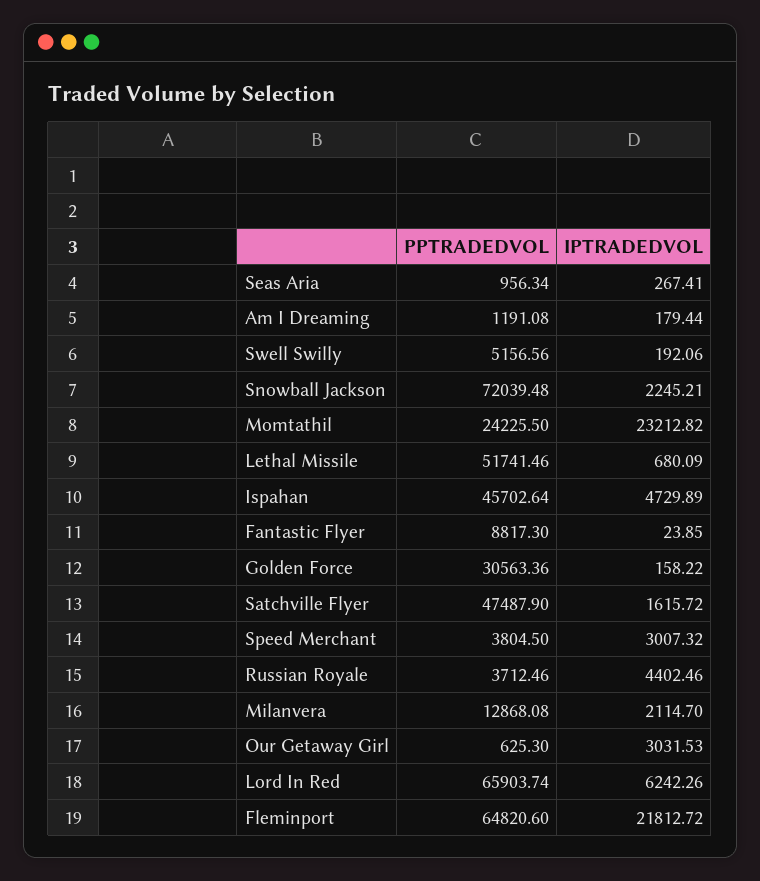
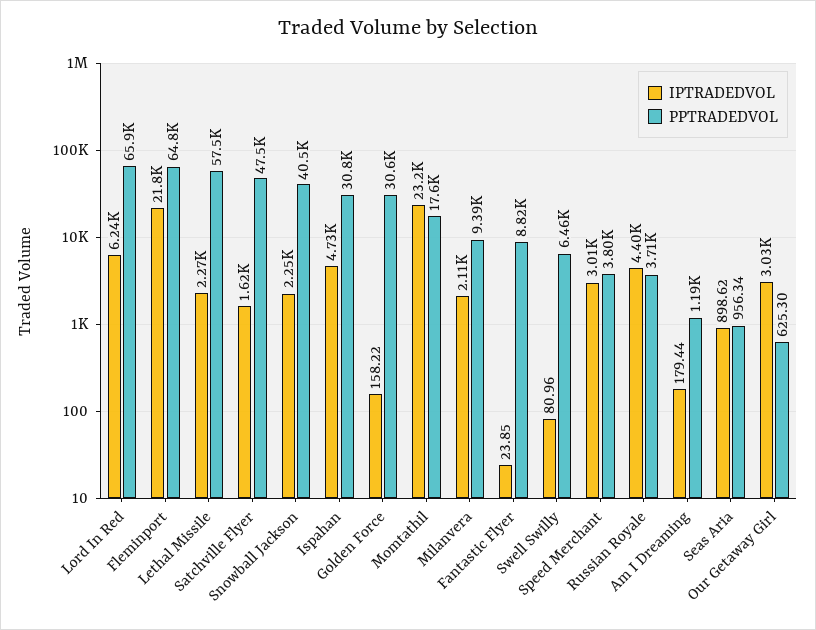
IPTRADEDVOL, Seas Aria: 267.41 -> 898.62
PPTRADEDVOL, Swell Swilly: 5156.56 -> 6460
IPTRADEDVOL, Swell Swilly: 192.06 -> 80.96
PPTRADEDVOL, Snowball Jackson: 72039.48 -> 40500
PPTRADEDVOL, Momtathil: 24225.5 -> 17600
PPTRADEDVOL, Lethal Missile: 51741.46 -> 57500
IPTRADEDVOL, Lethal Missile: 680.09 -> 2270
PPTRADEDVOL, Ispahan: 45702.64 -> 30800
PPTRADEDVOL, Milanvera: 12868.08 -> 9390

